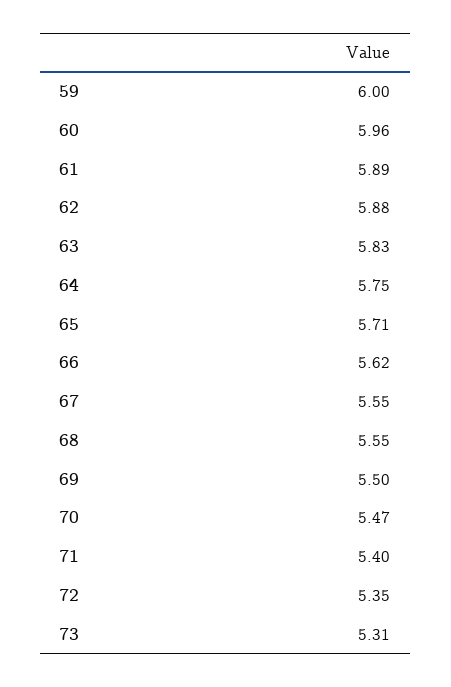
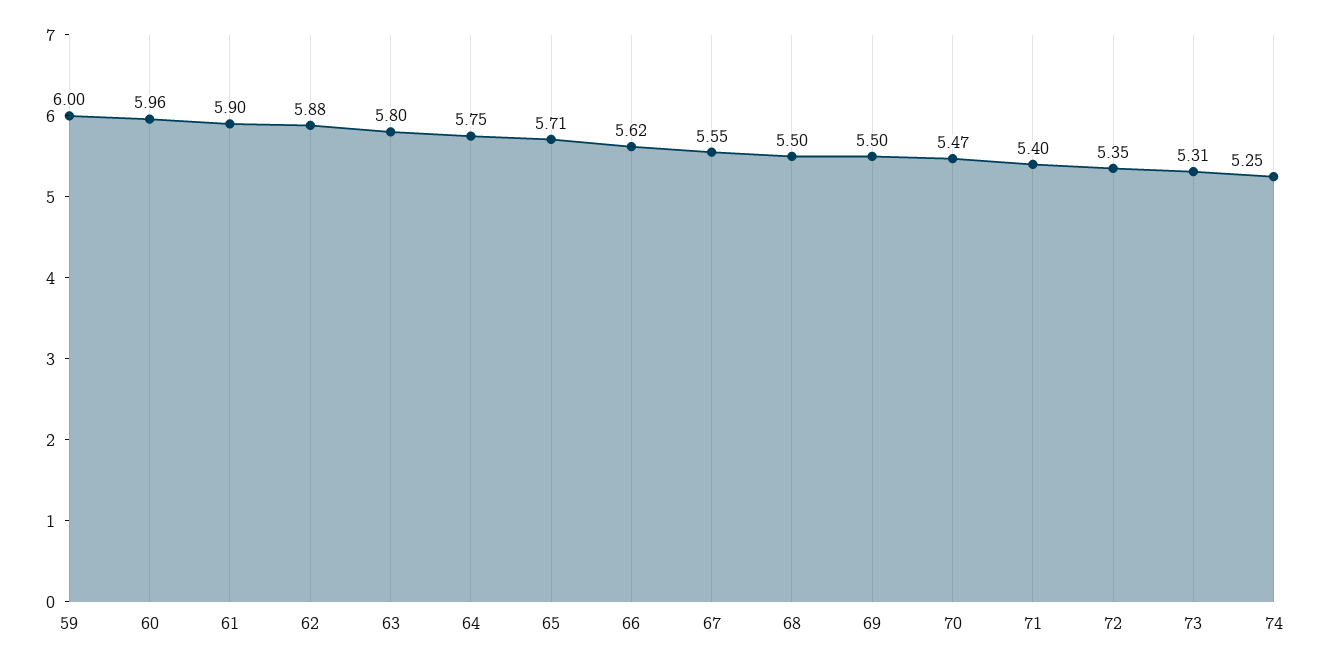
61: 5.89 -> 5.9
63: 5.83 -> 5.8
68: 5.55 -> 5.5
74: none -> 5.25

